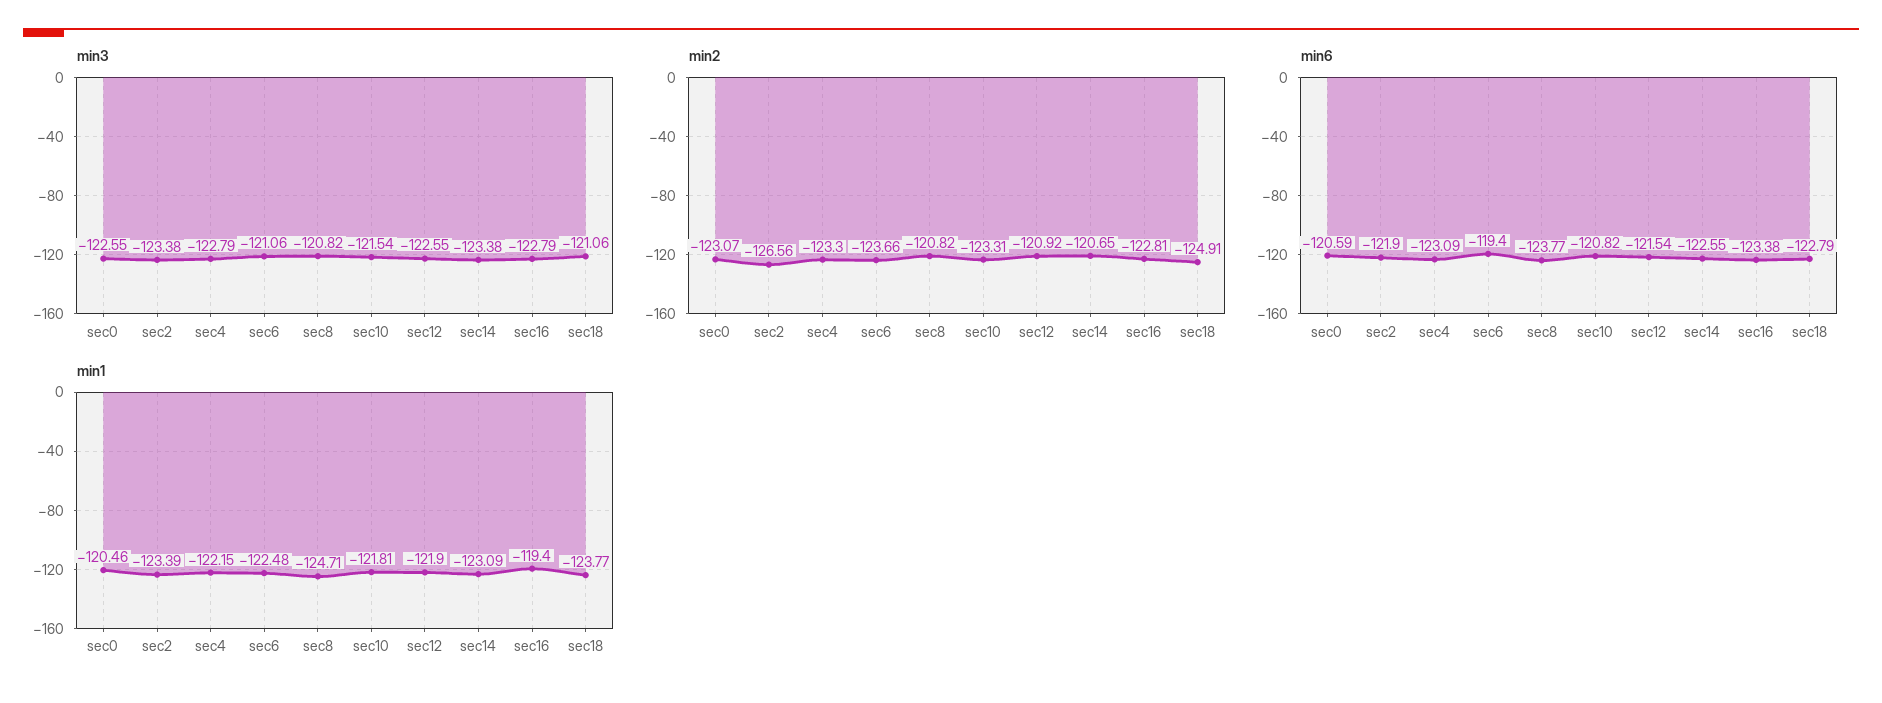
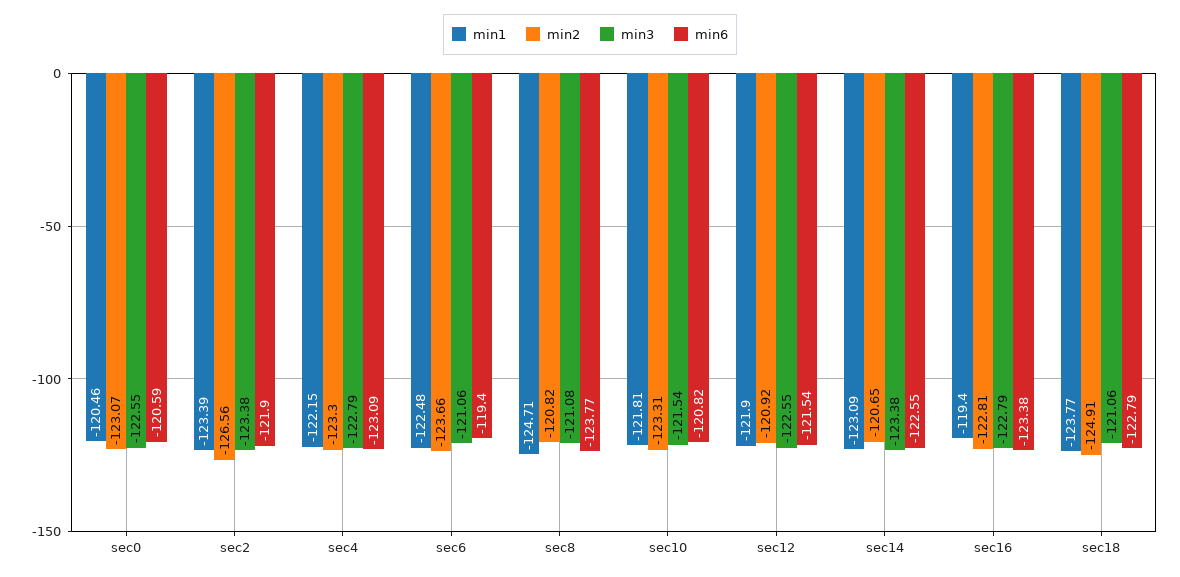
min3, sec8: -120.82 -> -121.08

